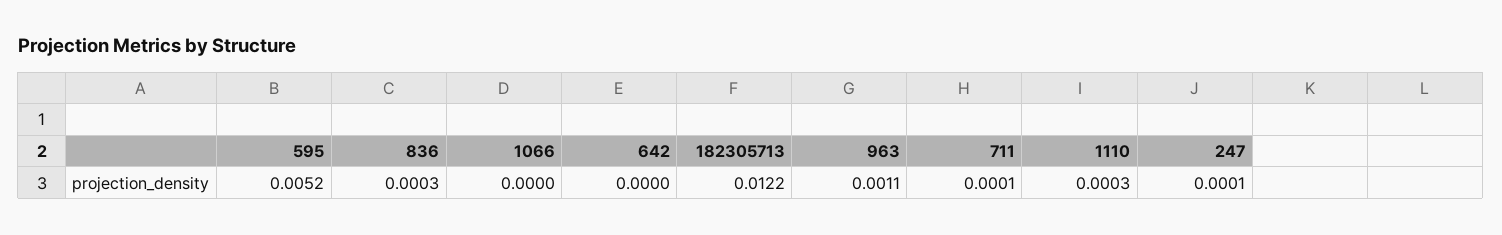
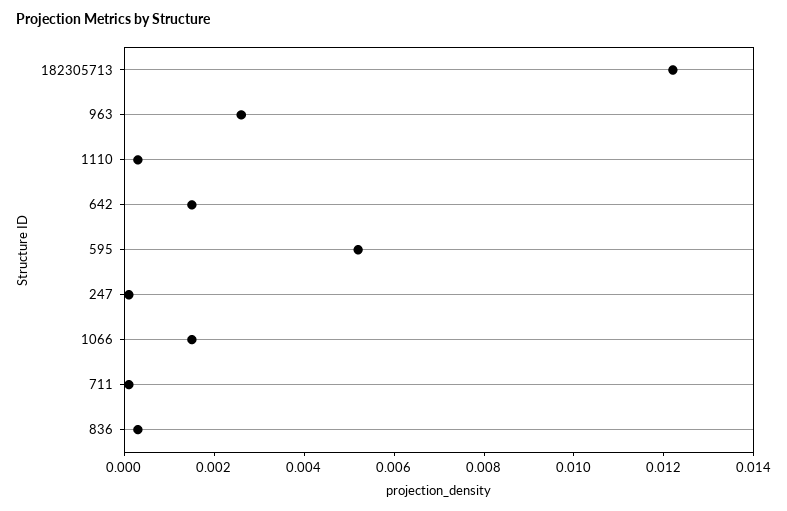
1066: 0 -> 0.0015
642: 0 -> 0.0015
963: 0.0011 -> 0.0025

